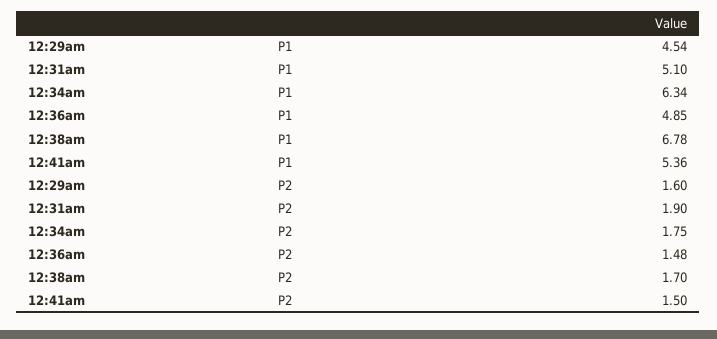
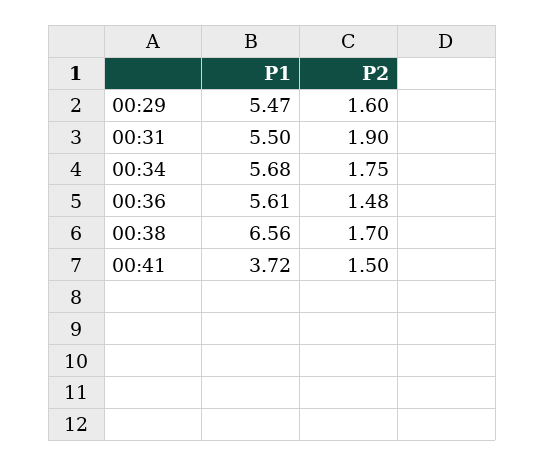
12:29am, P1: 4.54 -> 5.47
12:31am, P1: 5.1 -> 5.5
12:34am, P1: 6.34 -> 5.68
12:36am, P1: 4.85 -> 5.61
12:38am, P1: 6.78 -> 6.56
12:41am, P1: 5.36 -> 3.72

